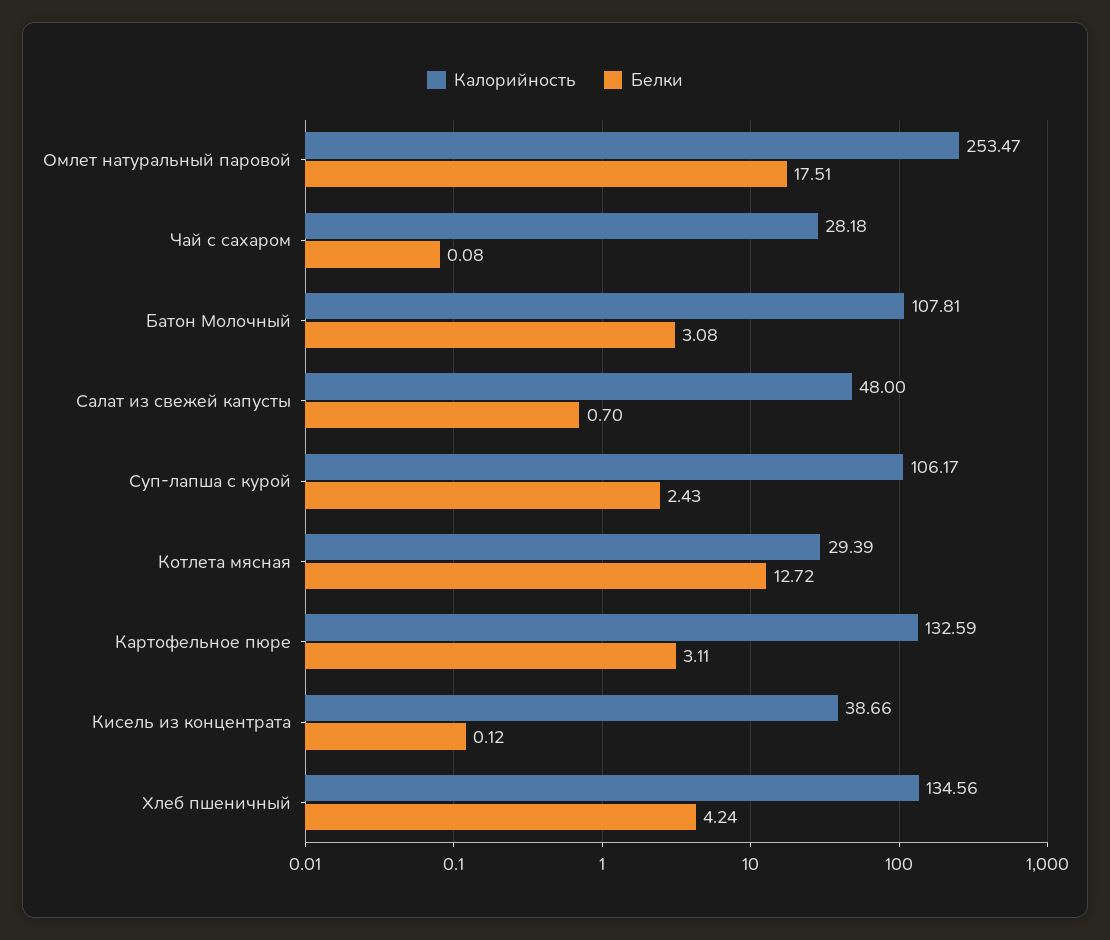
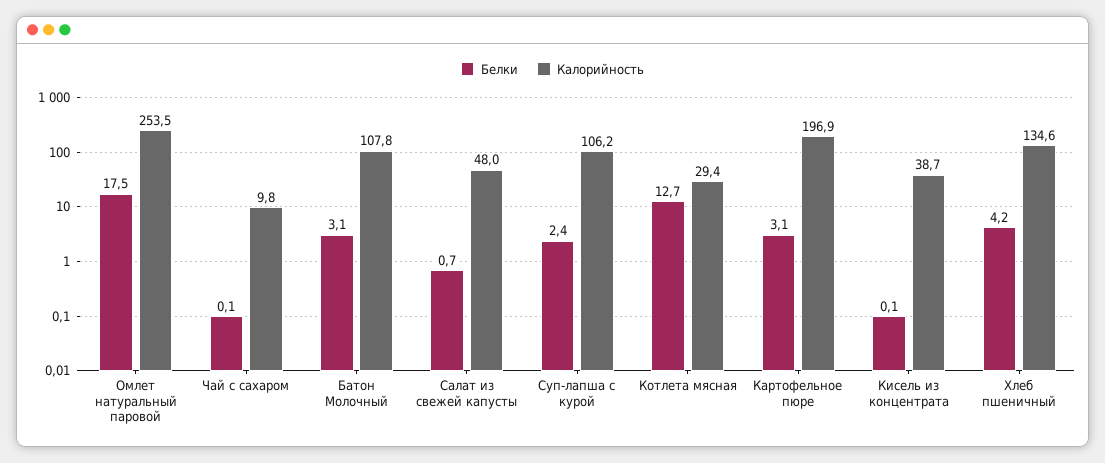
Калорийность, Чай с сахаром: 28.18 -> 9.8
Калорийность, Картофельное пюре: 132.59 -> 196.9

